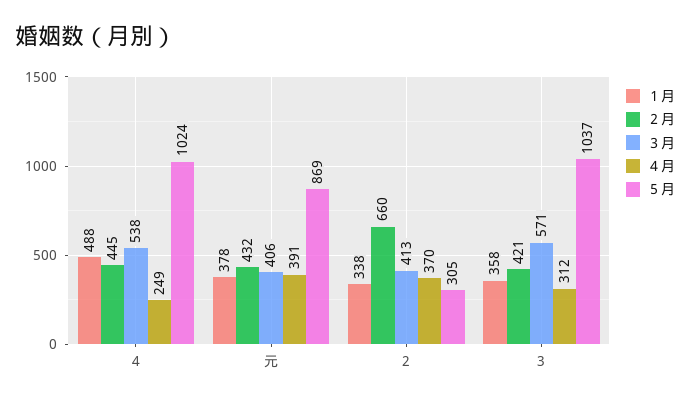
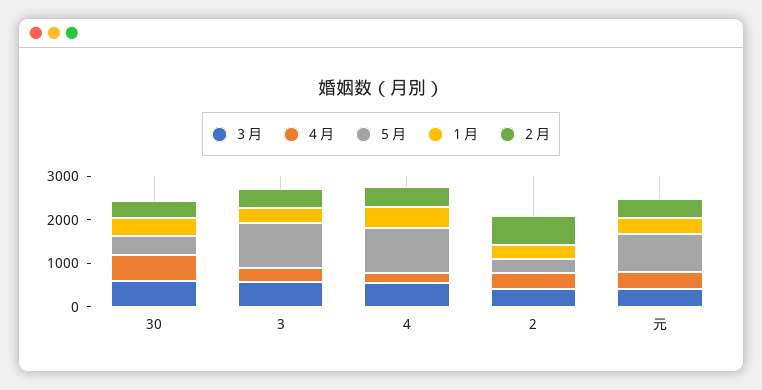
３月, 30: none -> 600
４月, 30: none -> 600
５月, 30: none -> 400
１月, 30: none -> 400
２月, 30: none -> 400

